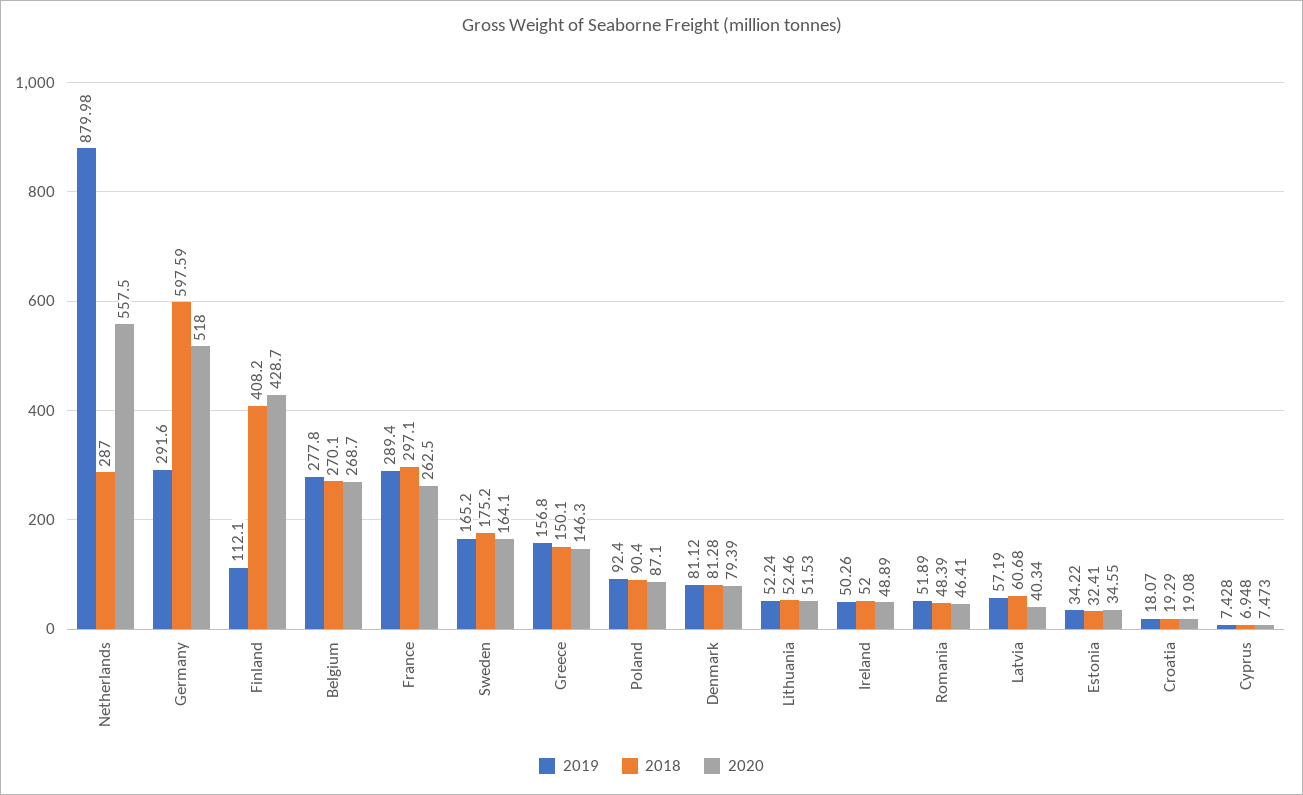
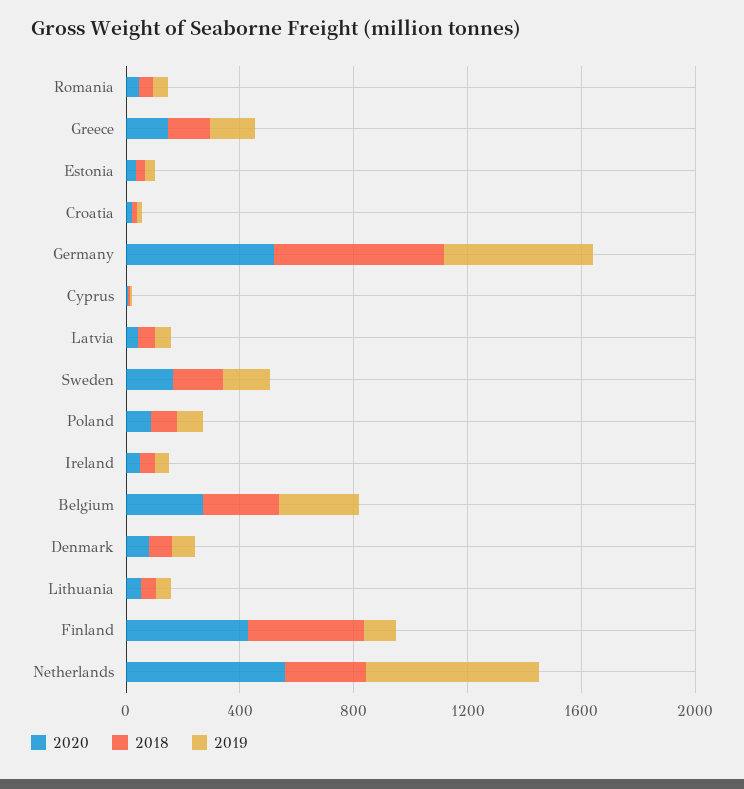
2019, Netherlands: 879.98 -> 600
2019, Germany: 291.6 -> 500
2019, France: 289.4 -> none
2018, France: 297.1 -> none
2020, France: 262.5 -> none

